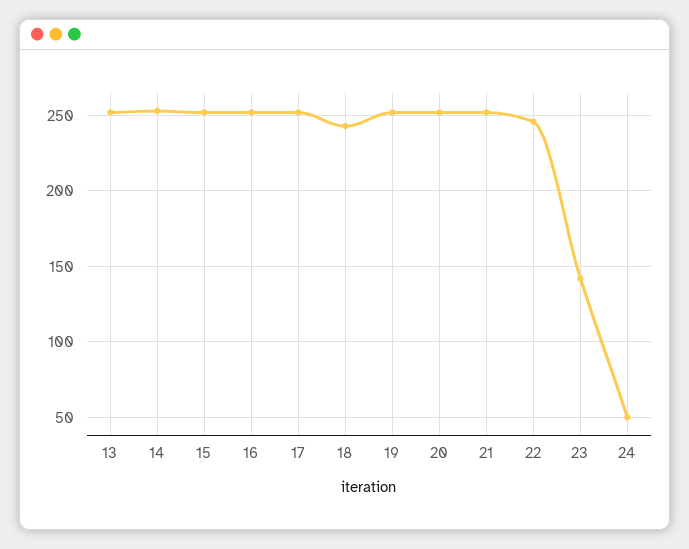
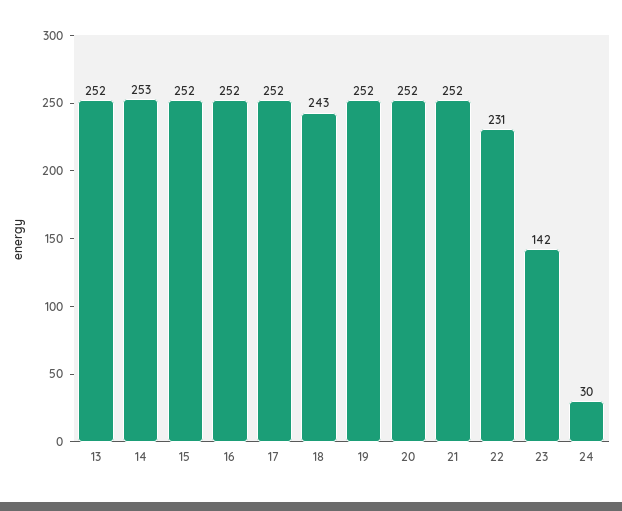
22: 245 -> 231
24: 50 -> 30

